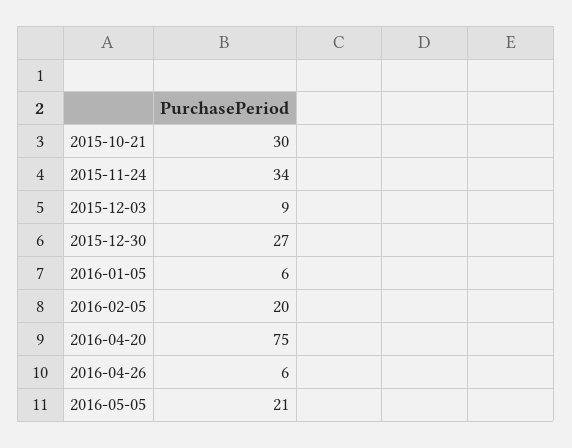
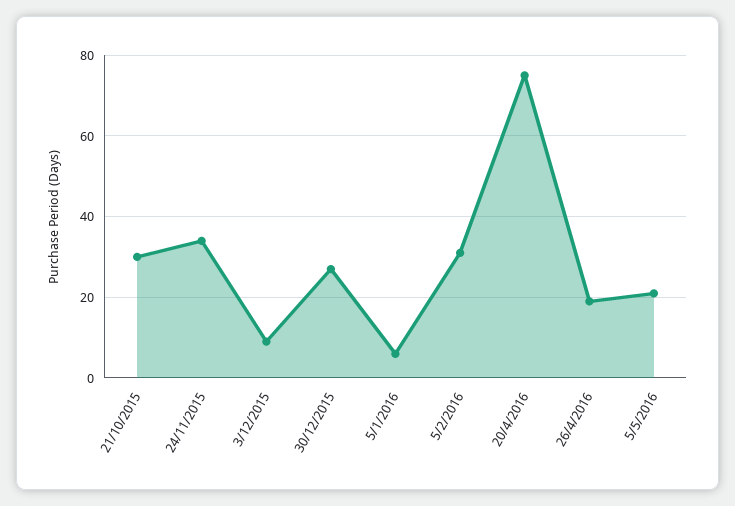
2016-02-05: 20 -> 30
2016-04-26: 6 -> 20

